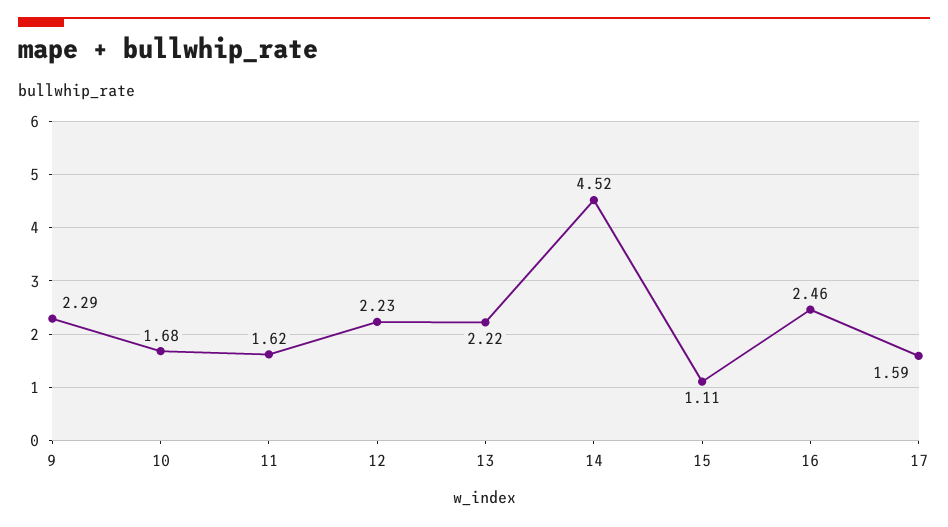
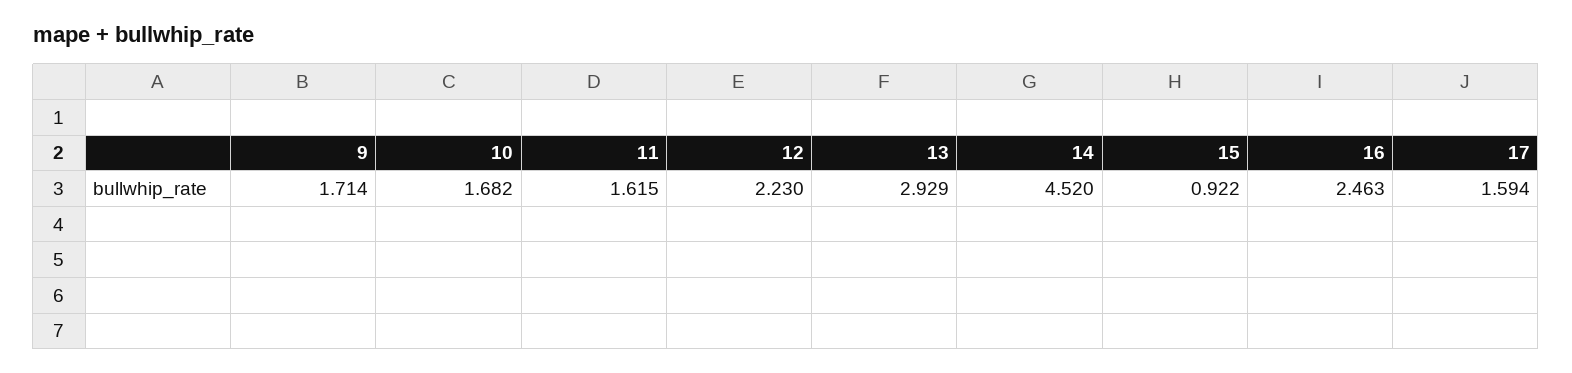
9: 2.29 -> 1.714
13: 2.22 -> 2.929
15: 1.11 -> 0.922

